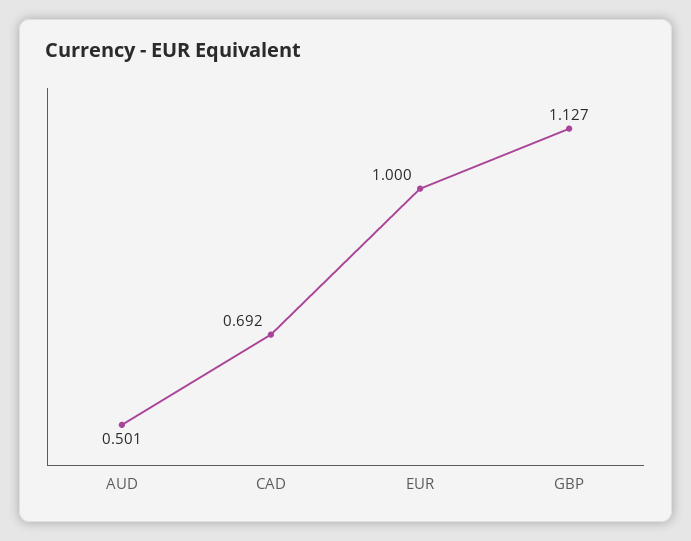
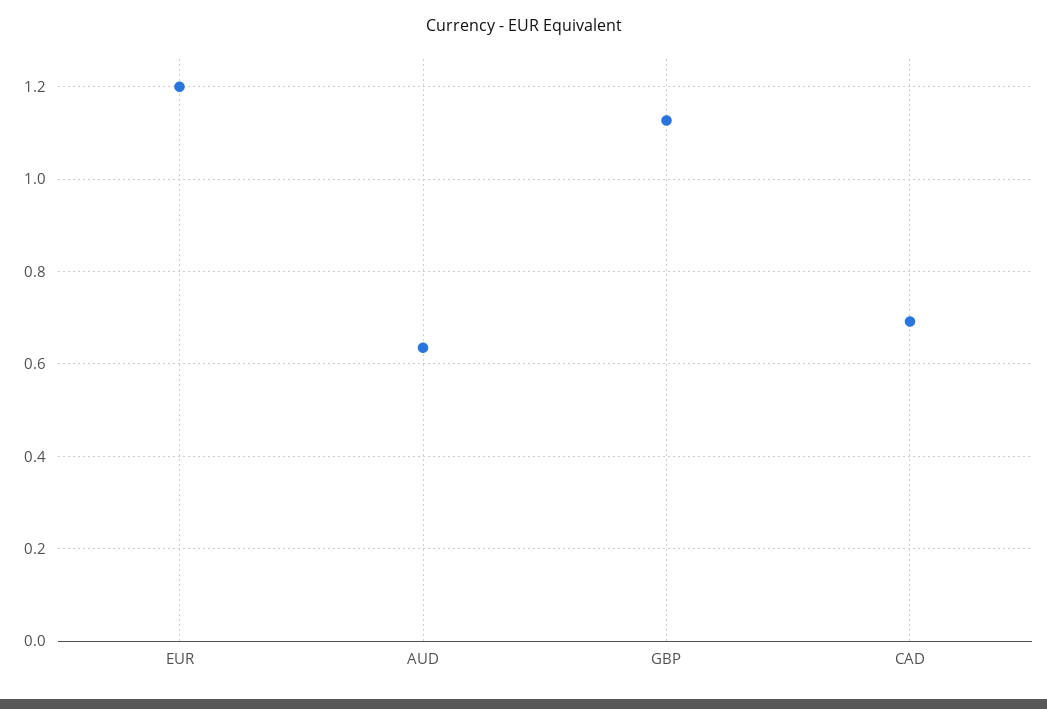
AUD: 0.501 -> 0.64
EUR: 1 -> 1.2

